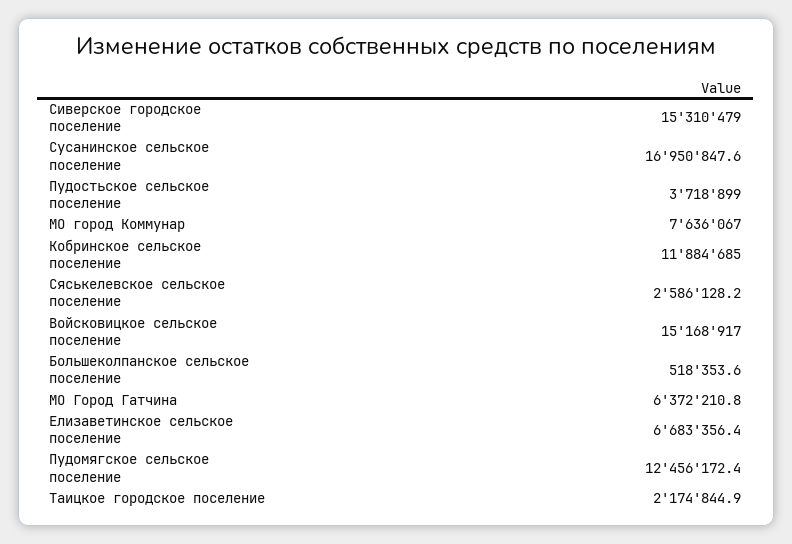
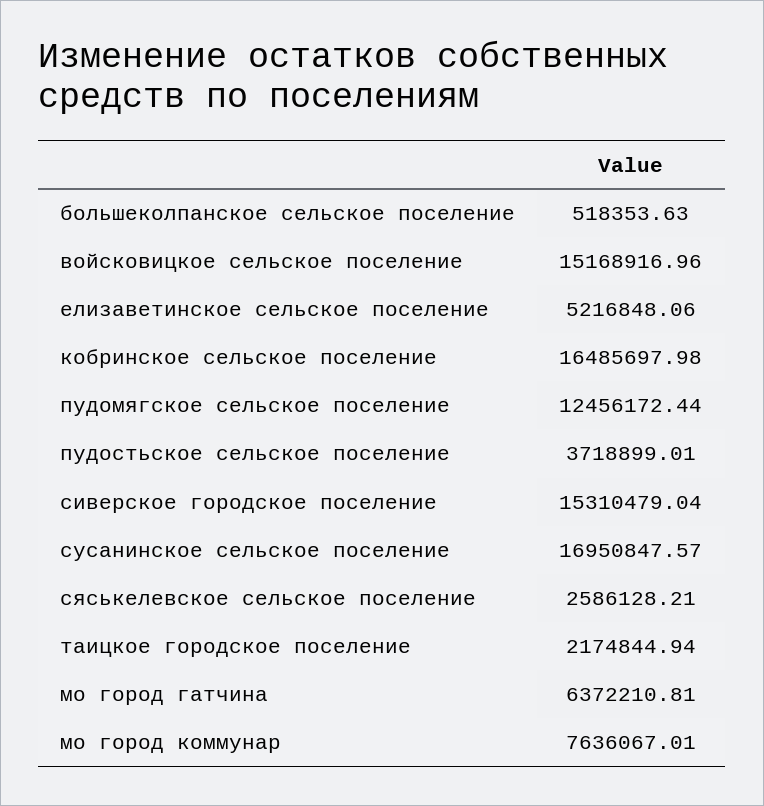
Кобринское сельское поселение: 11884685 -> 16485697.98
Елизаветинское сельское поселение: 6683356.4 -> 5216848.06

